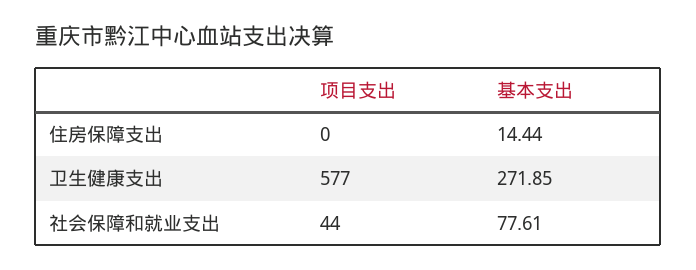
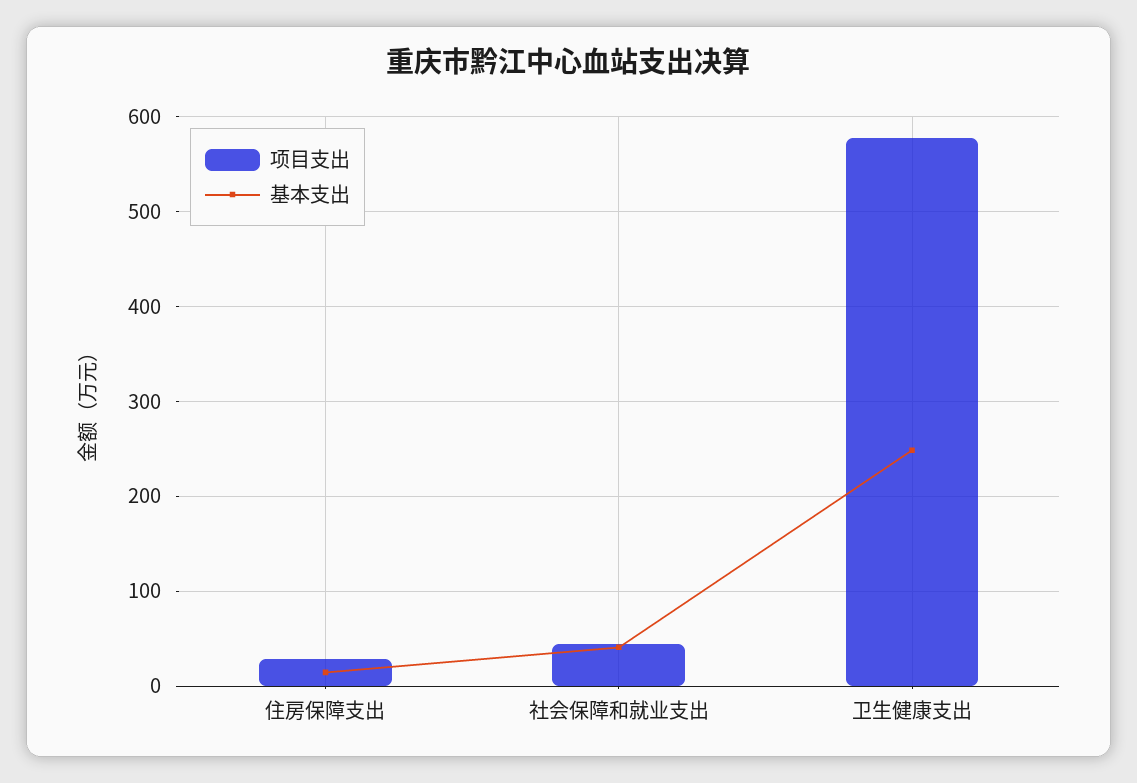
项目支出, 住房保障支出: 0 -> 30
基本支出, 卫生健康支出: 271.85 -> 250
基本支出, 社会保障和就业支出: 77.61 -> 40

